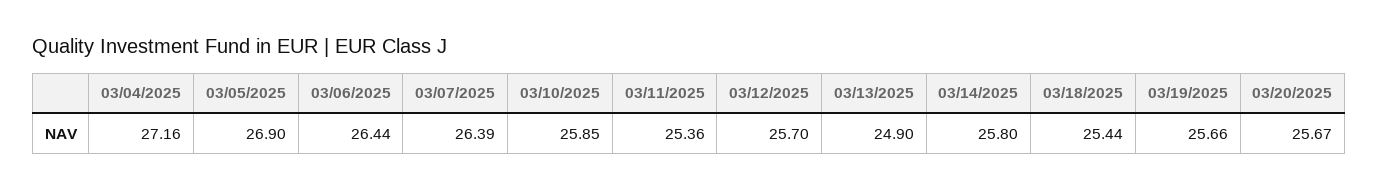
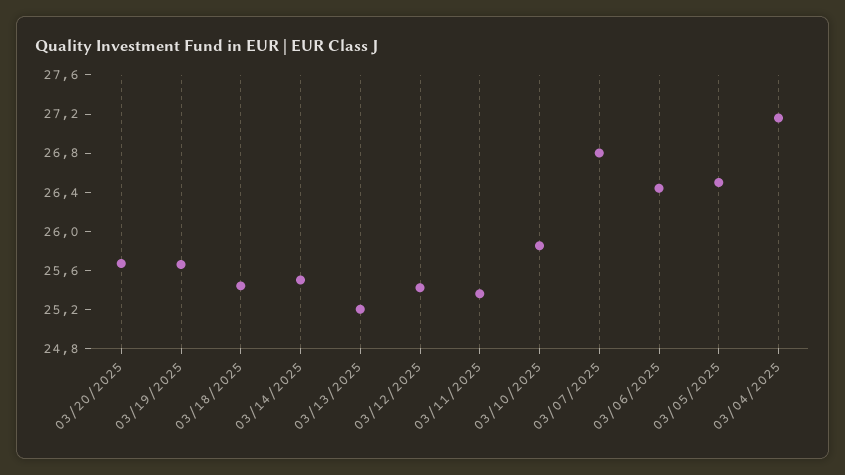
03/05/2025: 26.9 -> 26.5
03/07/2025: 26.39 -> 26.8
03/12/2025: 25.7 -> 25.4
03/13/2025: 24.9 -> 25.2
03/14/2025: 25.8 -> 25.5

